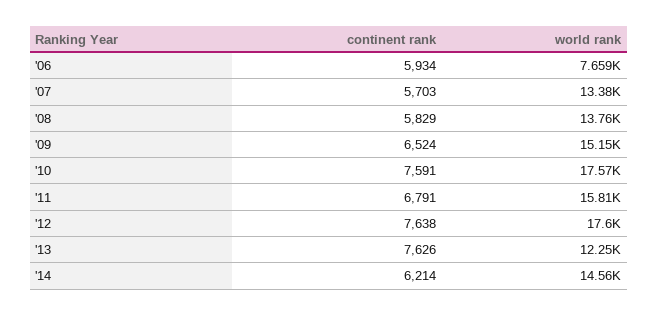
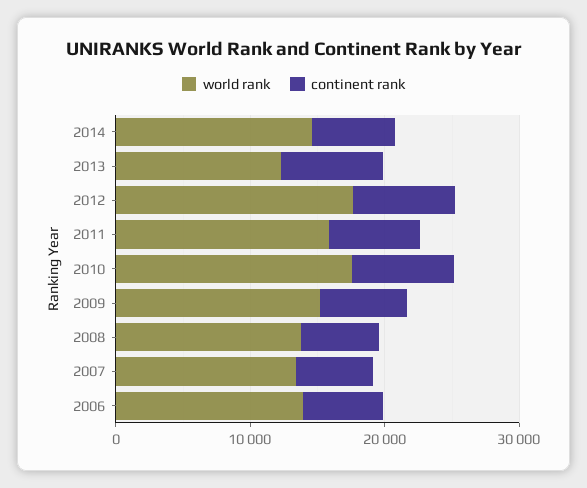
world rank, '06: 7659 -> 14000

